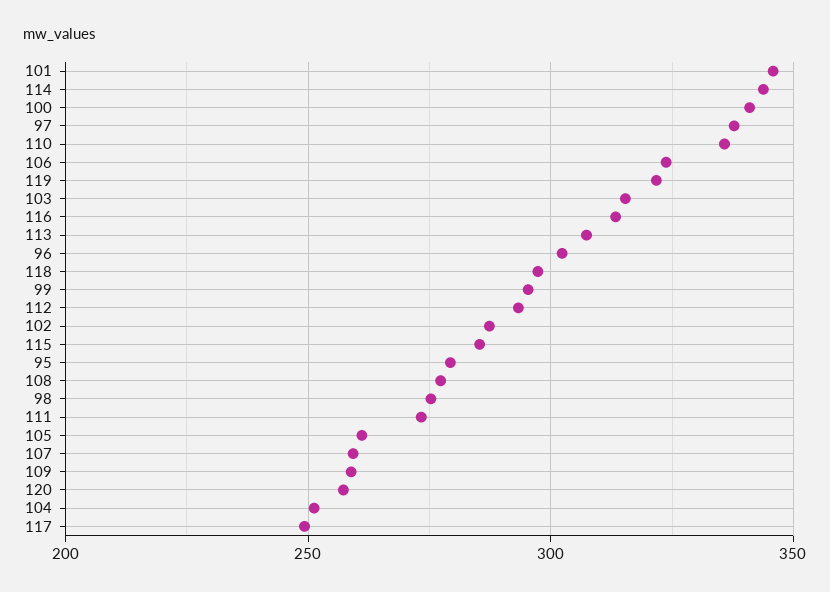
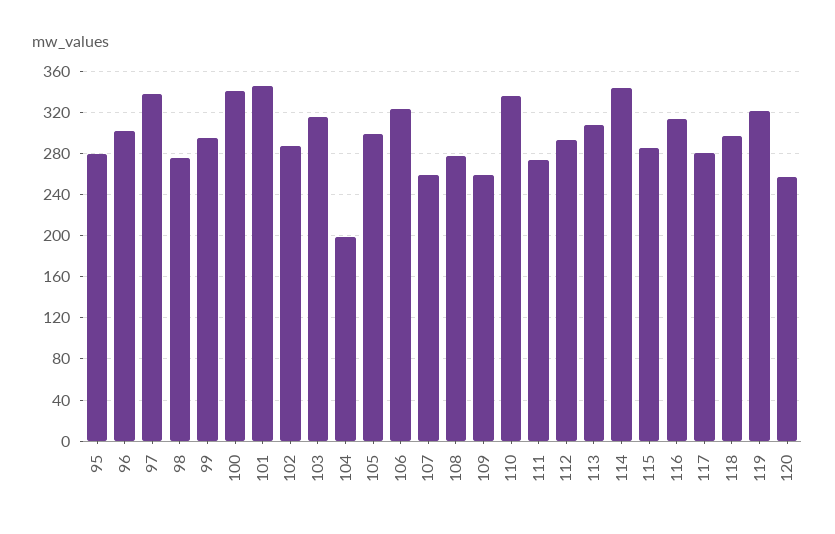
105: 260 -> 300
104: 250 -> 200
117: 250 -> 280

